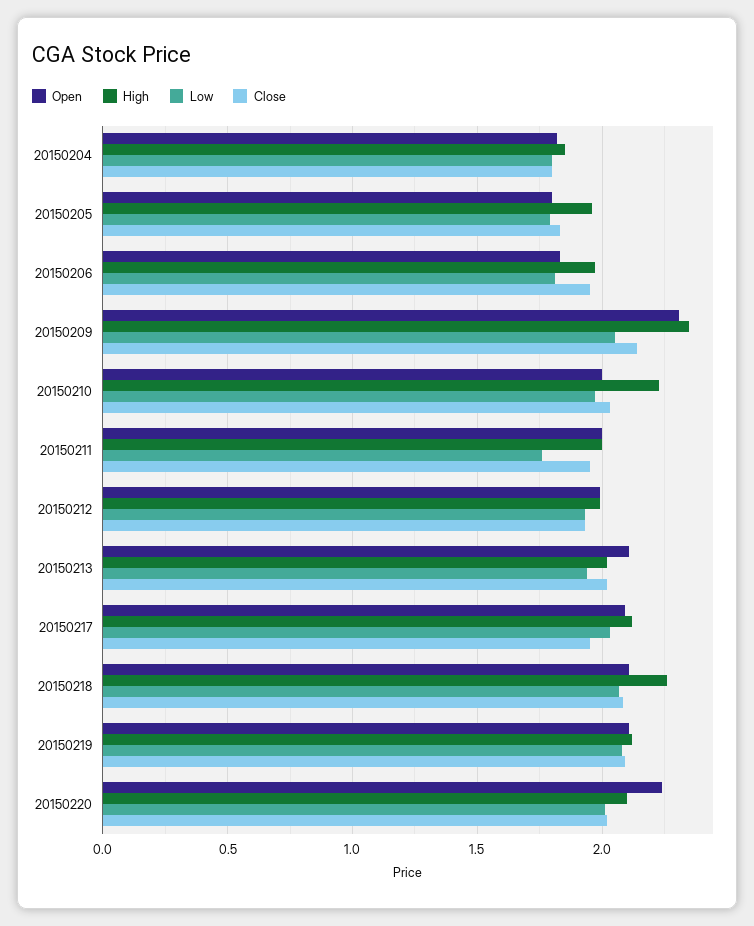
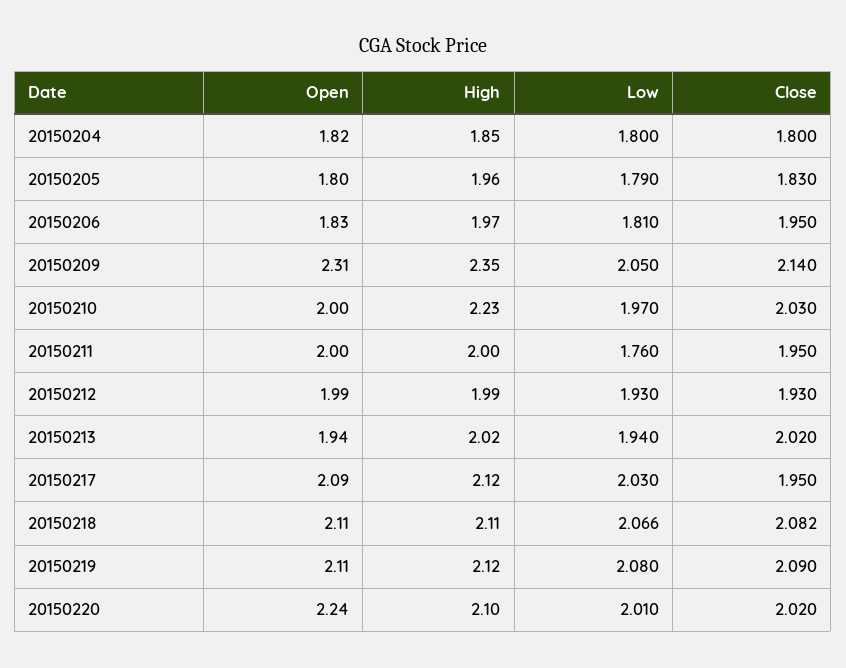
Open, 20150213: 2.1 -> 1.94
High, 20150218: 2.25 -> 2.11

